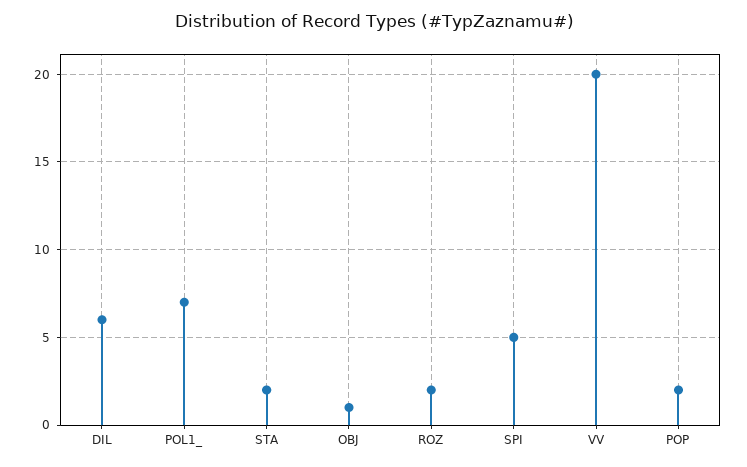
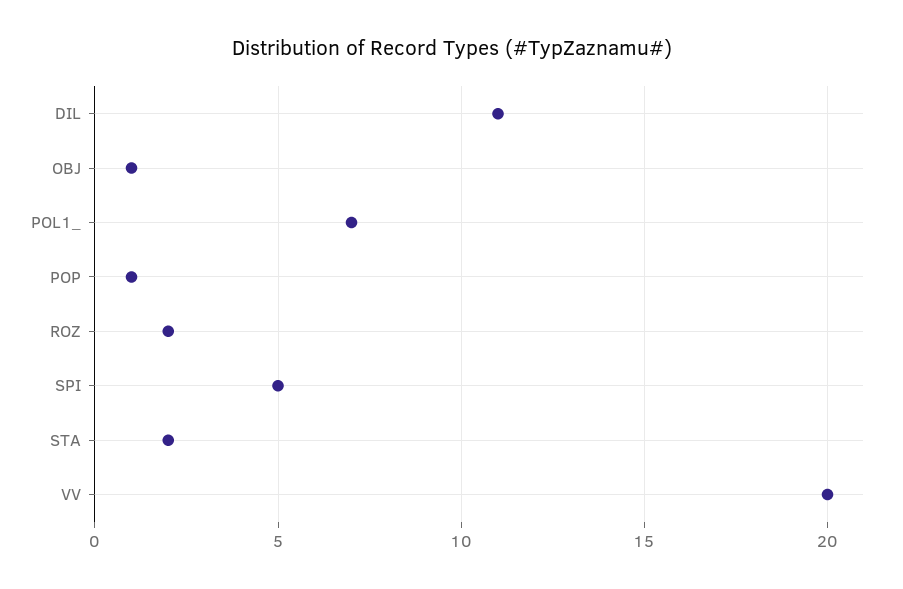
DIL: 6 -> 11
POP: 2 -> 1

